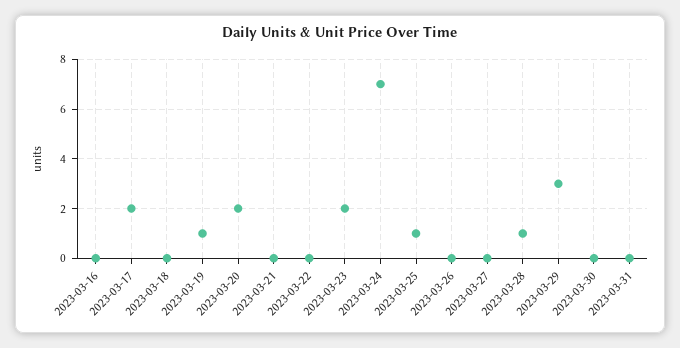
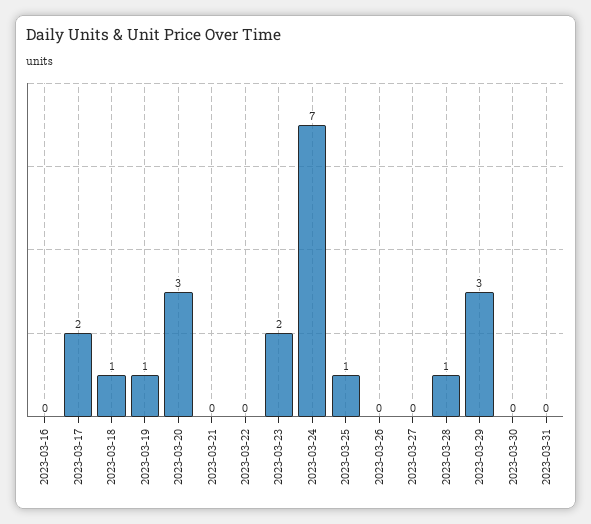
2023-03-18: 0 -> 1
2023-03-20: 2 -> 3

